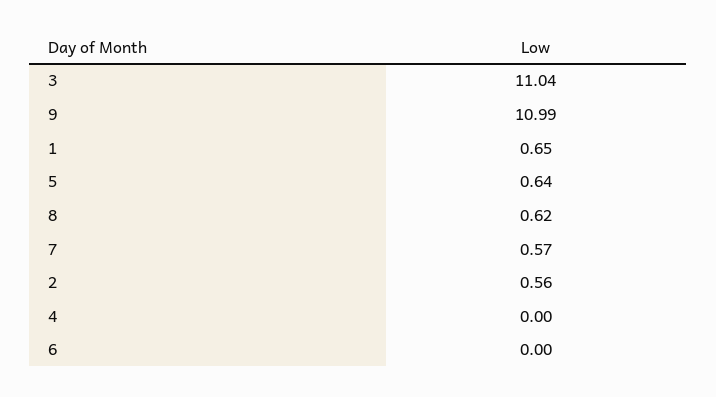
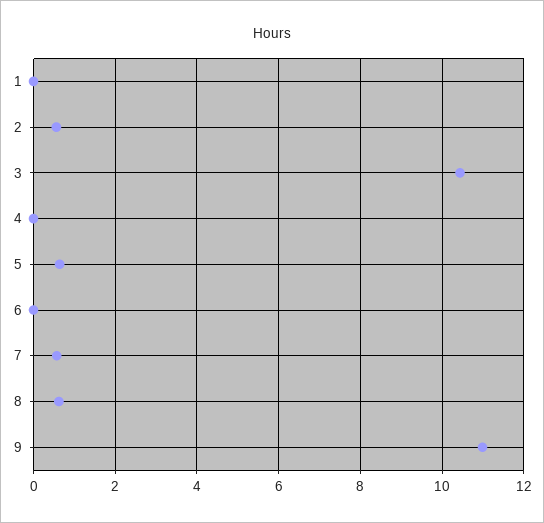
3: 11.04 -> 10.4
1: 0.65 -> 0

